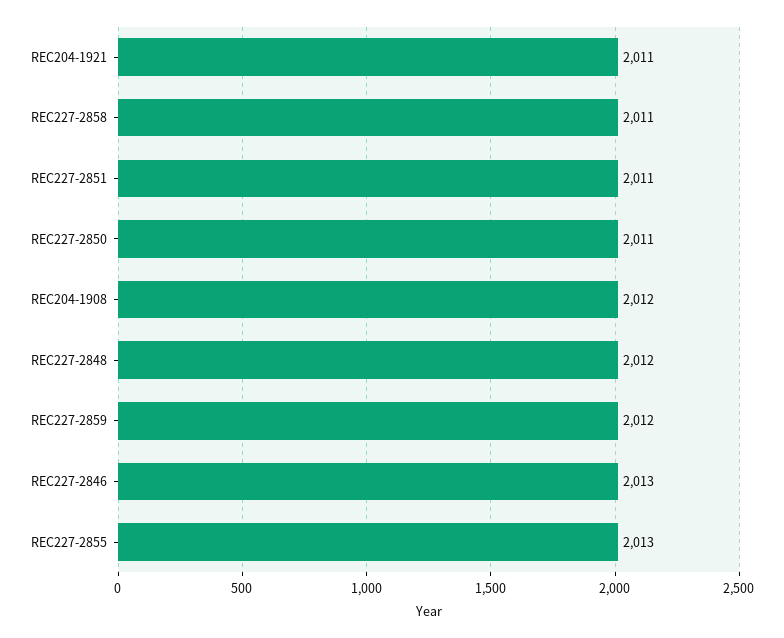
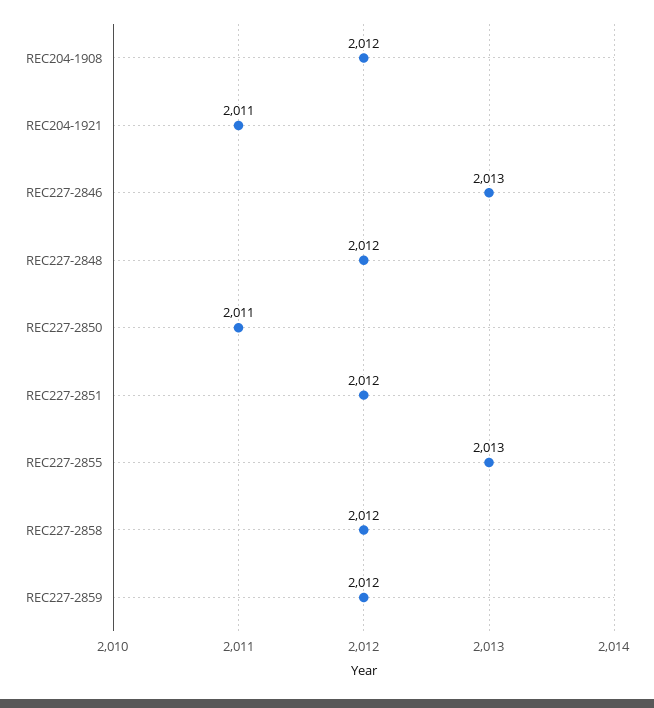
REC227-2858: 2011 -> 2012
REC227-2851: 2011 -> 2012

